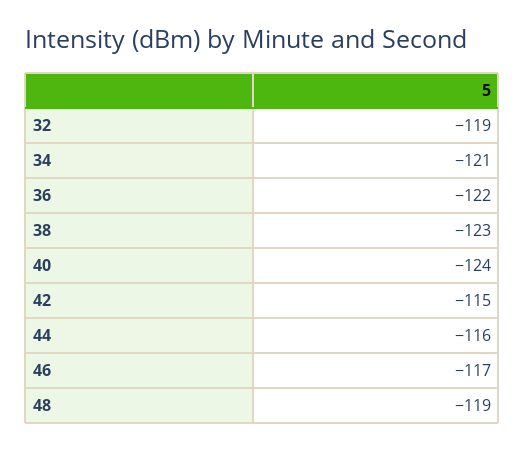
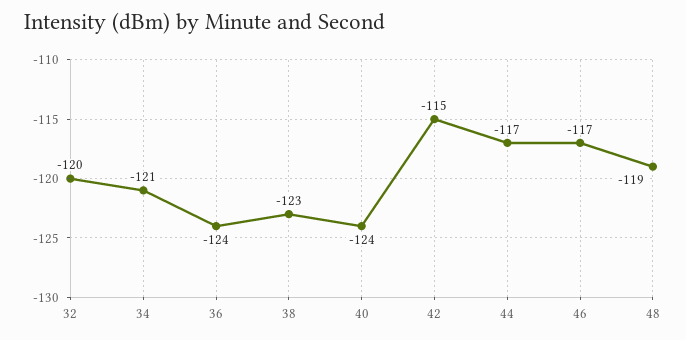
32: -119 -> -120
36: -122 -> -124
44: -116 -> -117

